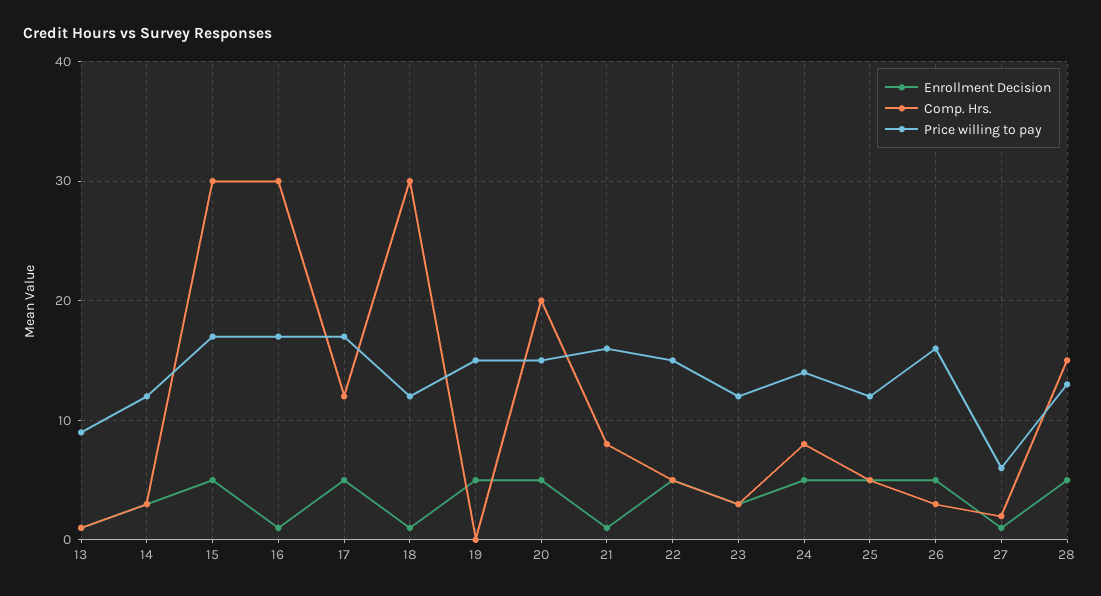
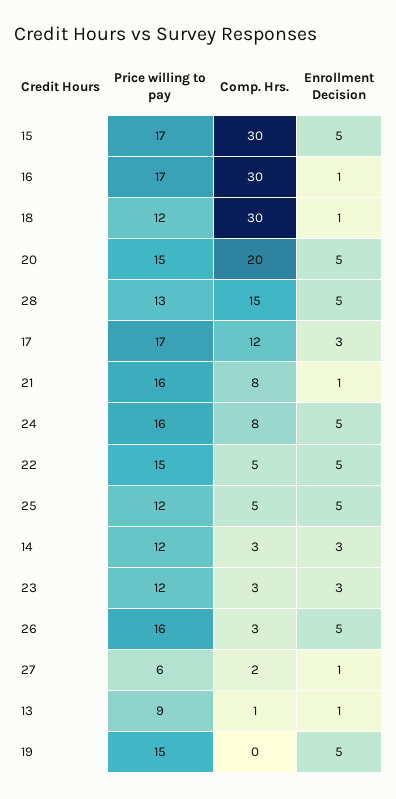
Enrollment Decision, 17: 5 -> 3
Price willing to pay, 24: 14 -> 16

